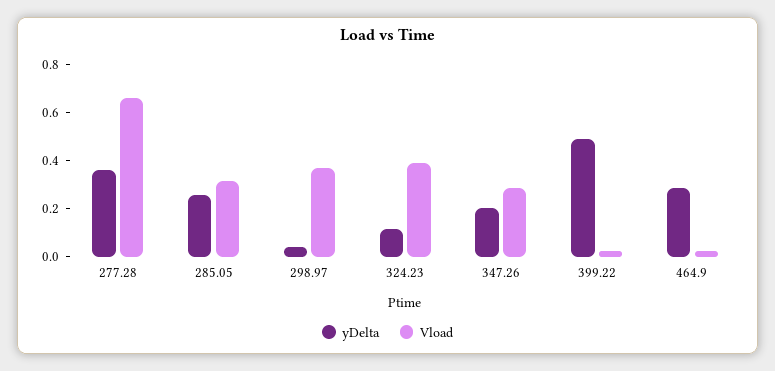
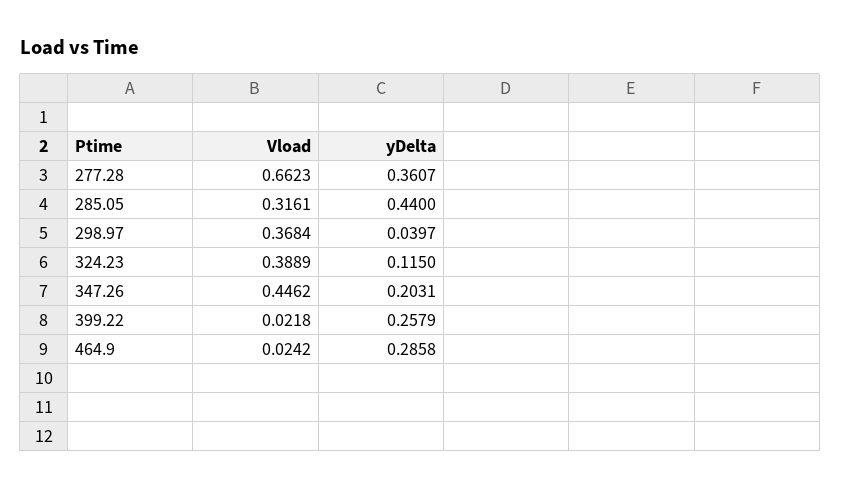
yDelta, 285.05: 0.25 -> 0.44
Vload, 347.26: 0.3 -> 0.4462
yDelta, 399.22: 0.5 -> 0.2579

